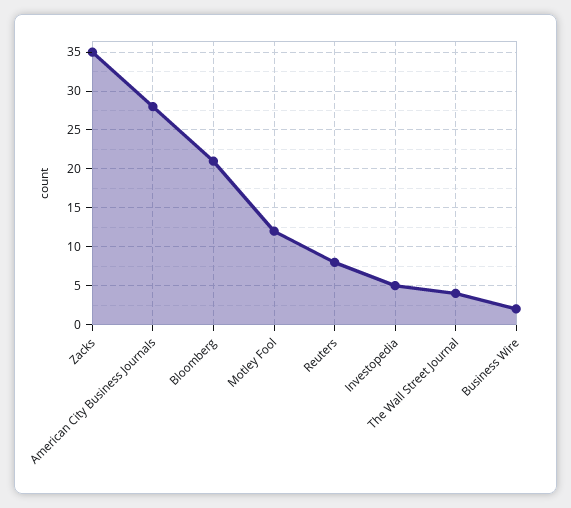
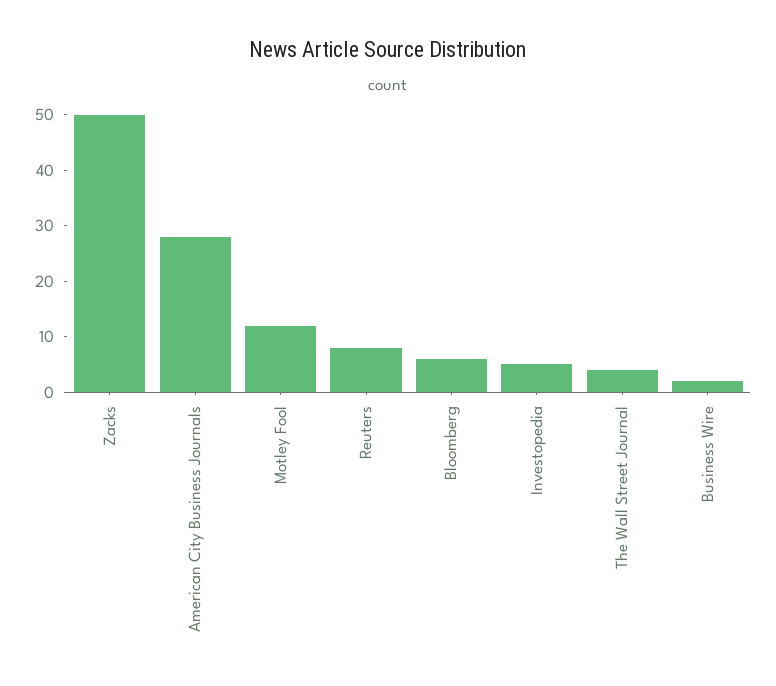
Zacks: 35 -> 50
Bloomberg: 21 -> 5

